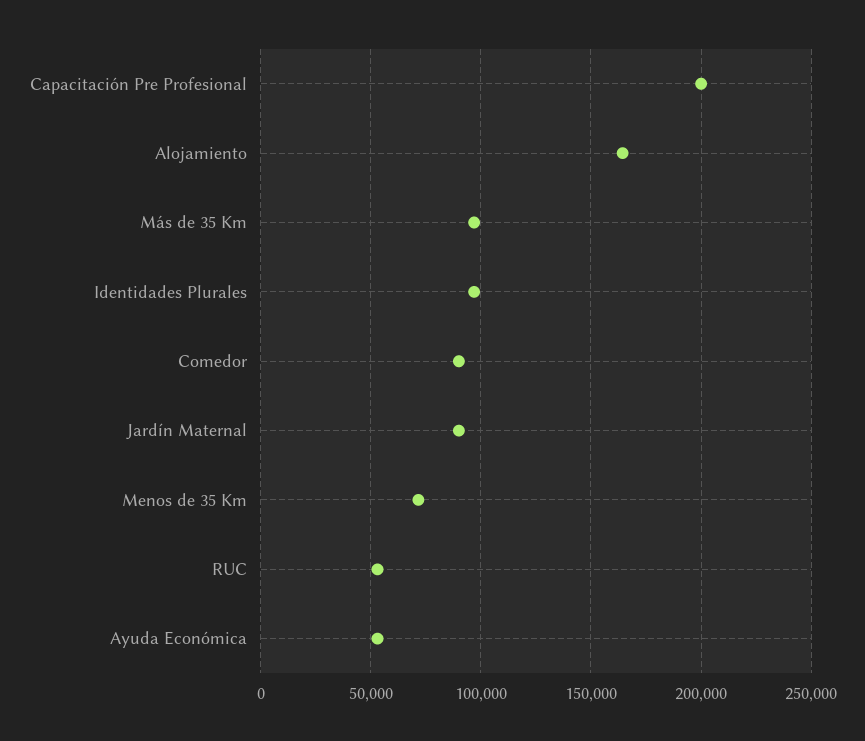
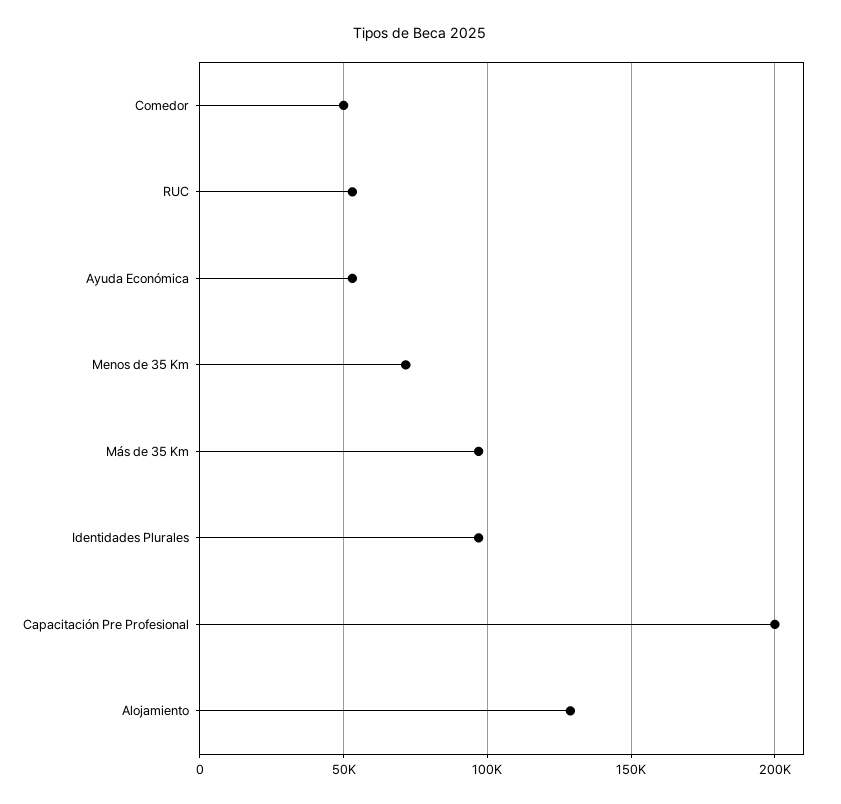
Alojamiento: 165000 -> 130000
Comedor: 90000 -> 50000
Jardín Maternal: 90000 -> none

